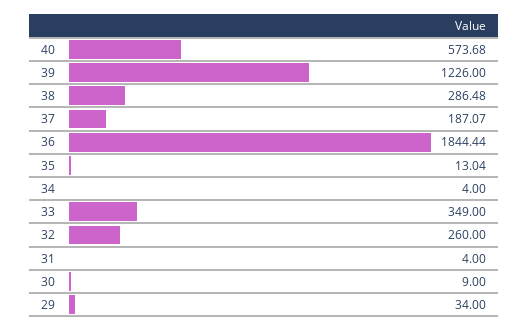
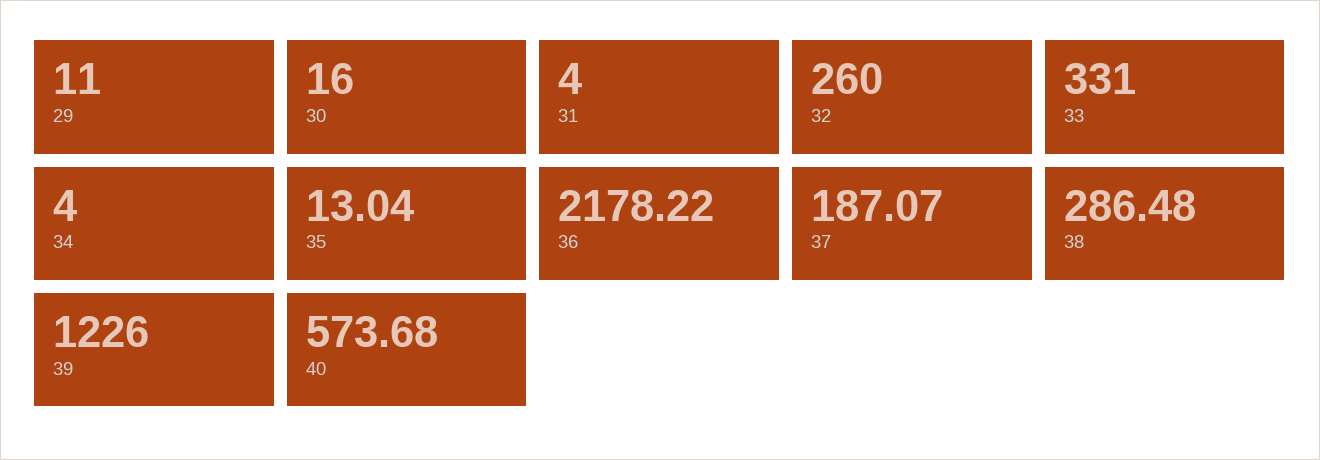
36: 1844.44 -> 2178.22
33: 349 -> 331
30: 9 -> 16
29: 34 -> 11

